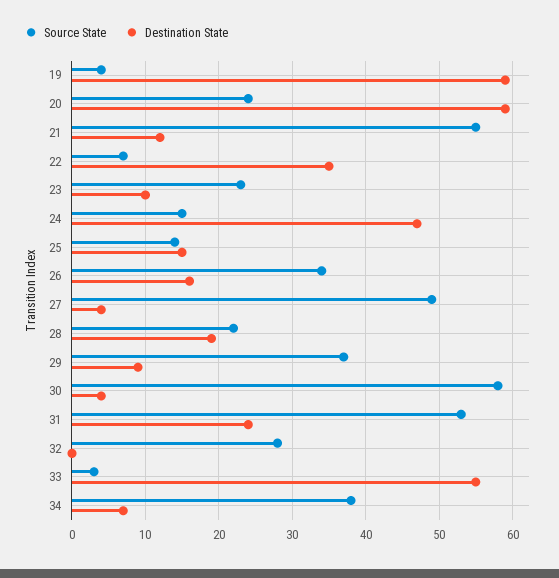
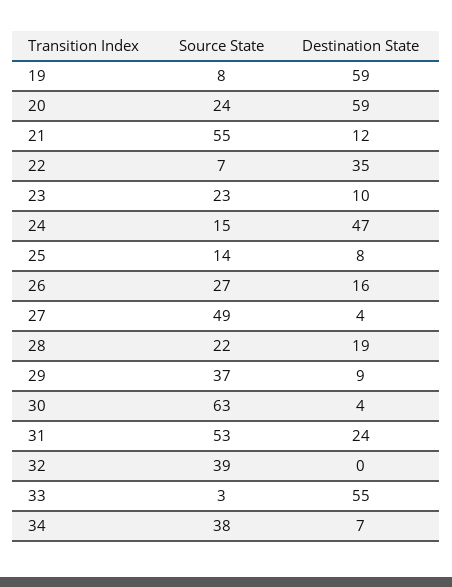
Source State, 19: 4 -> 8
Destination State, 25: 15 -> 8
Source State, 26: 34 -> 27
Source State, 30: 58 -> 63
Source State, 32: 28 -> 39

